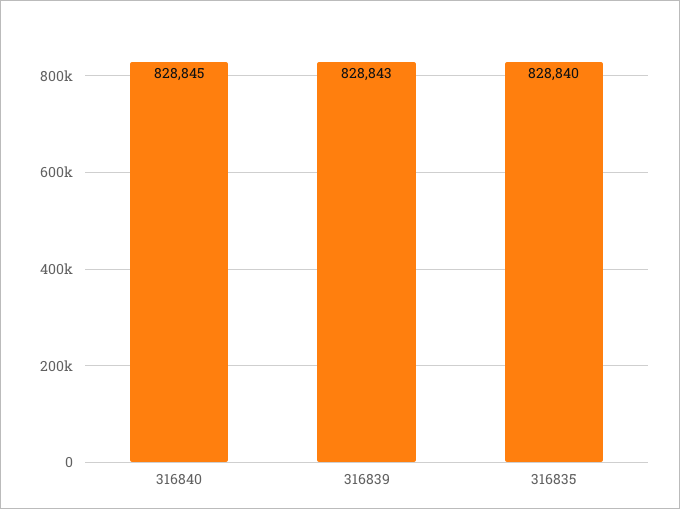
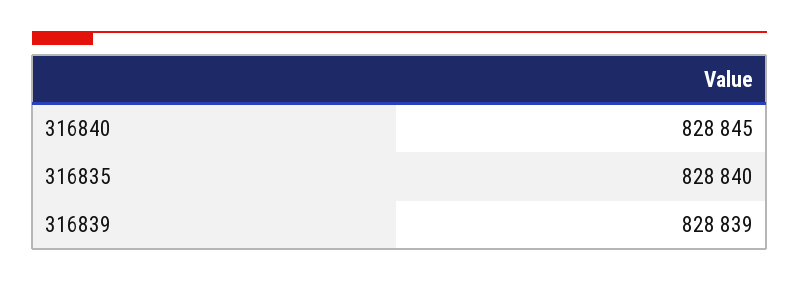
316839: 828843 -> 828839

